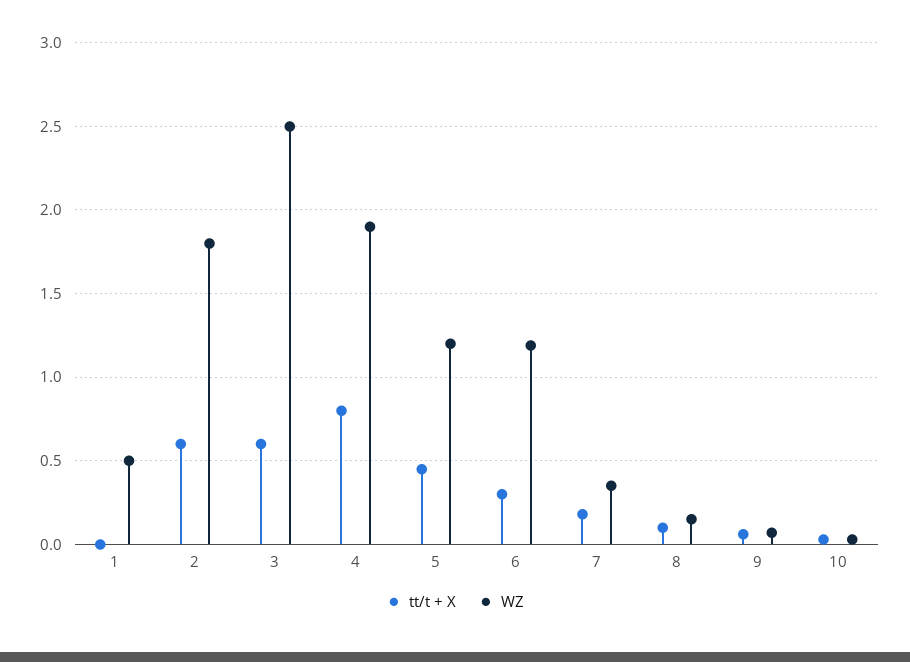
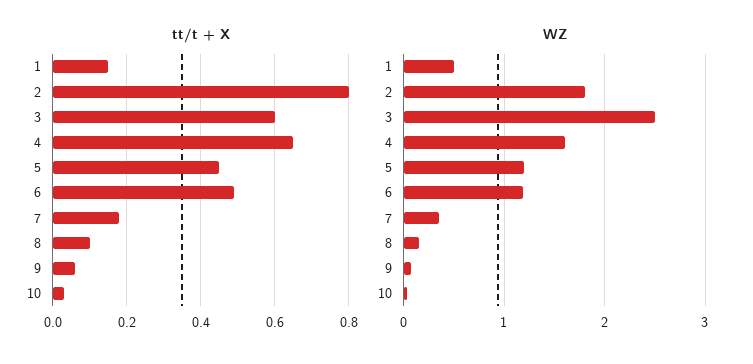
tt/t + X, 1: 0 -> 0.15
tt/t + X, 2: 0.6 -> 0.8
tt/t + X, 4: 0.8 -> 0.65
WZ, 4: 1.9 -> 1.6
tt/t + X, 6: 0.3 -> 0.5

